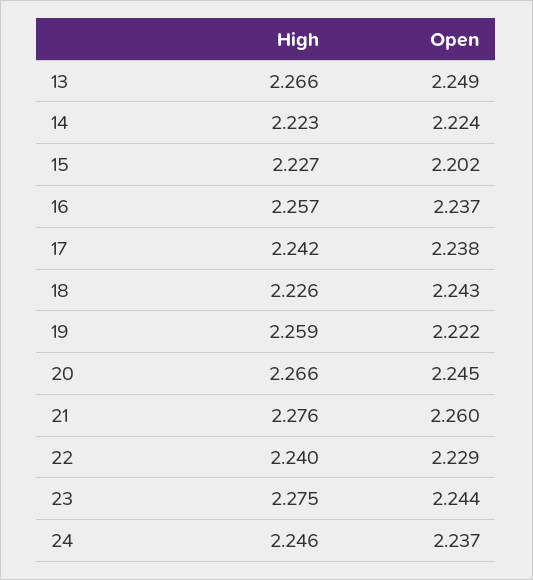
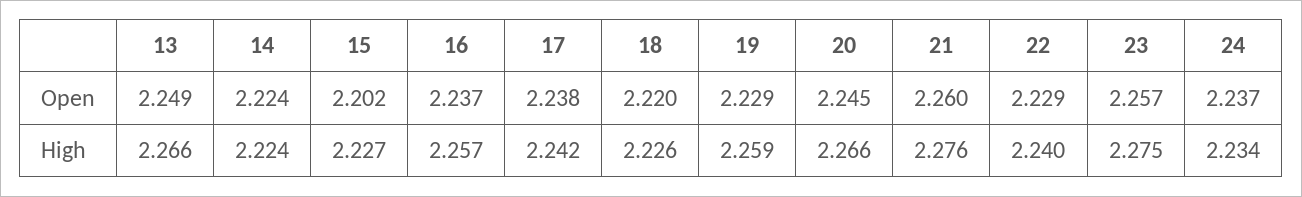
High, 14: 2.223 -> 2.224
Open, 18: 2.243 -> 2.22
Open, 19: 2.222 -> 2.229
Open, 23: 2.244 -> 2.257
High, 24: 2.246 -> 2.234

